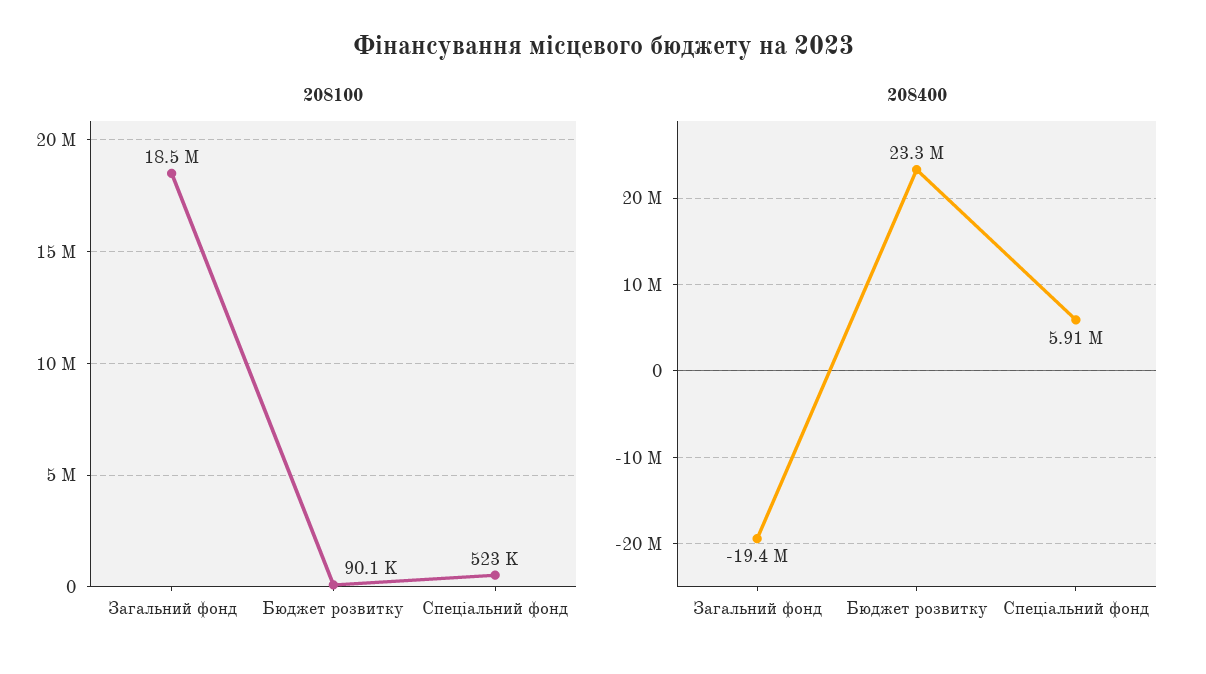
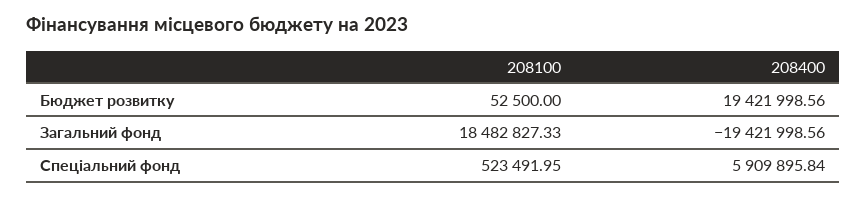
208100, Бюджет розвитку: 90100 -> 52500
208400, Бюджет розвитку: 23300000 -> 19421998.56

